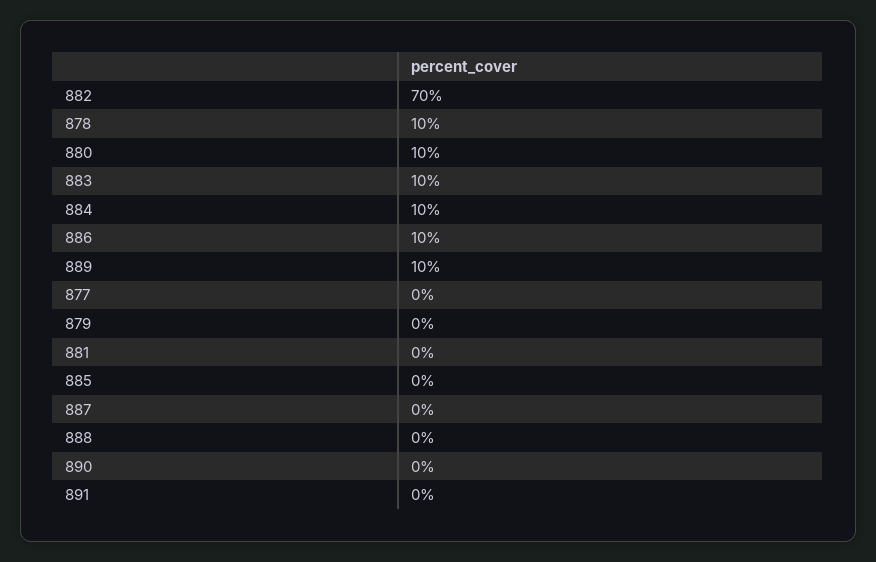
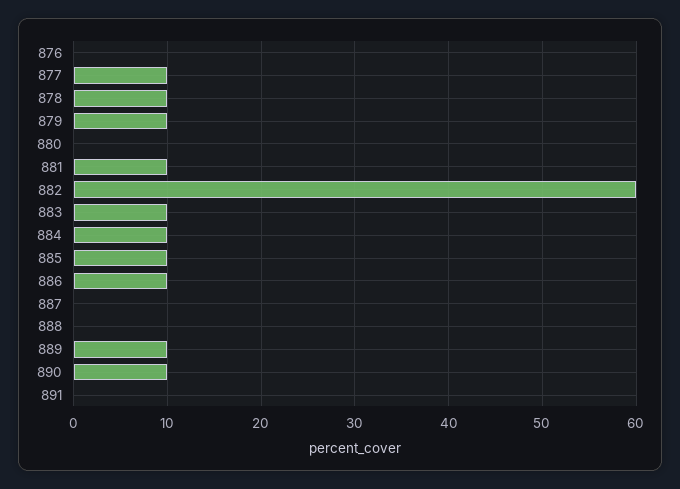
882: 70 -> 60
880: 10 -> 0
877: 0 -> 10
879: 0 -> 10
881: 0 -> 10
885: 0 -> 10
890: 0 -> 10
876: none -> 0

